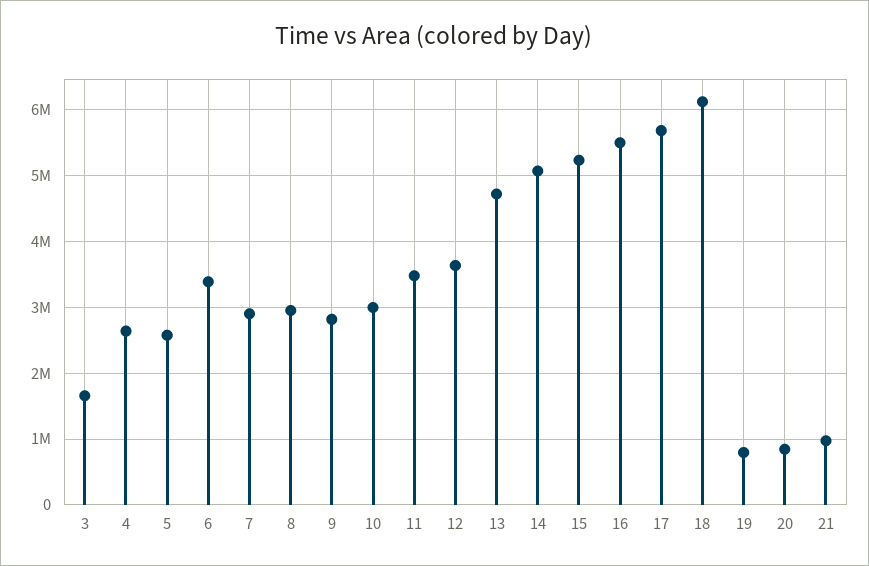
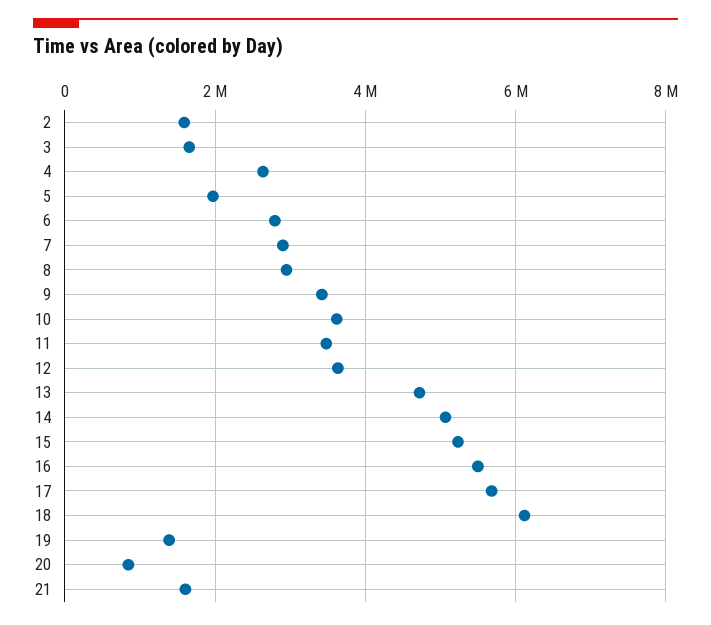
5: 2600000 -> 2000000
6: 3400000 -> 2800000
9: 2800000 -> 3400000
10: 3000000 -> 3600000
19: 800000 -> 1400000
21: 1000000 -> 1600000
2: none -> 1600000

